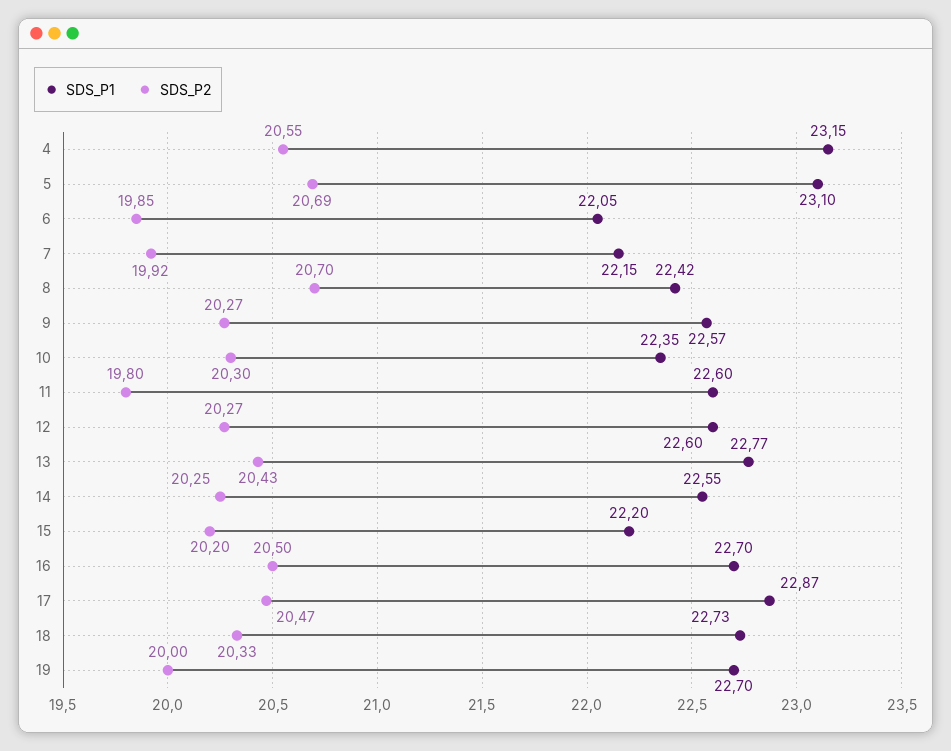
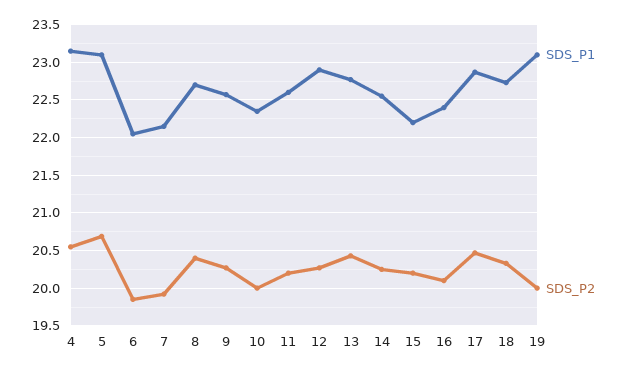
SDS_P1, 8: 22.42 -> 22.7
SDS_P2, 8: 20.7 -> 20.4
SDS_P2, 10: 20.3 -> 20
SDS_P2, 11: 19.8 -> 20.2
SDS_P1, 12: 22.6 -> 22.9
SDS_P1, 16: 22.7 -> 22.4
SDS_P2, 16: 20.5 -> 20.1
SDS_P1, 19: 22.7 -> 23.1

